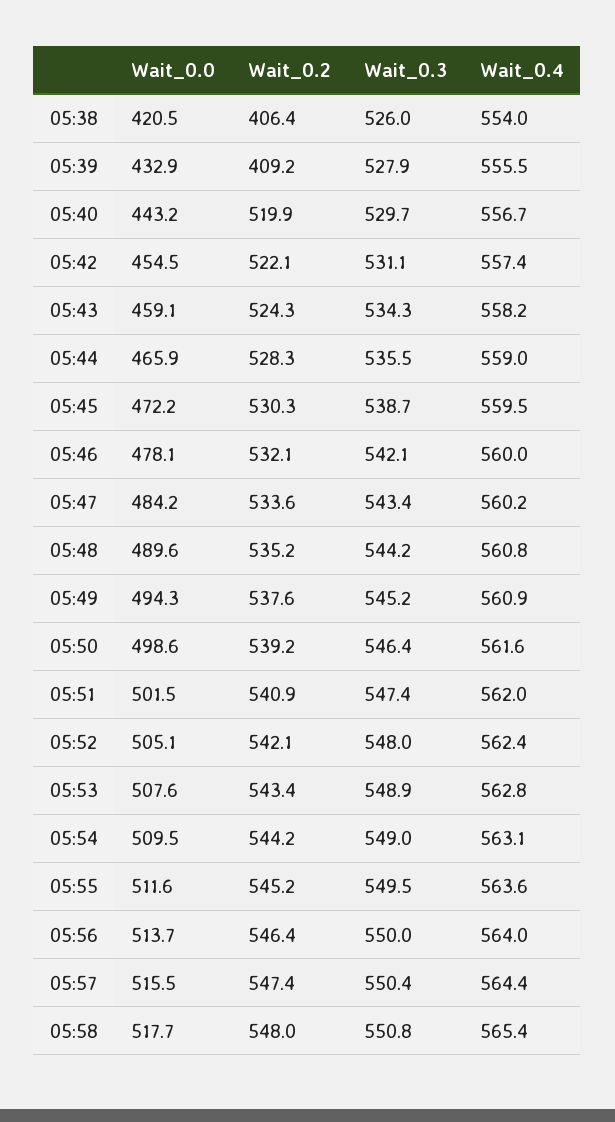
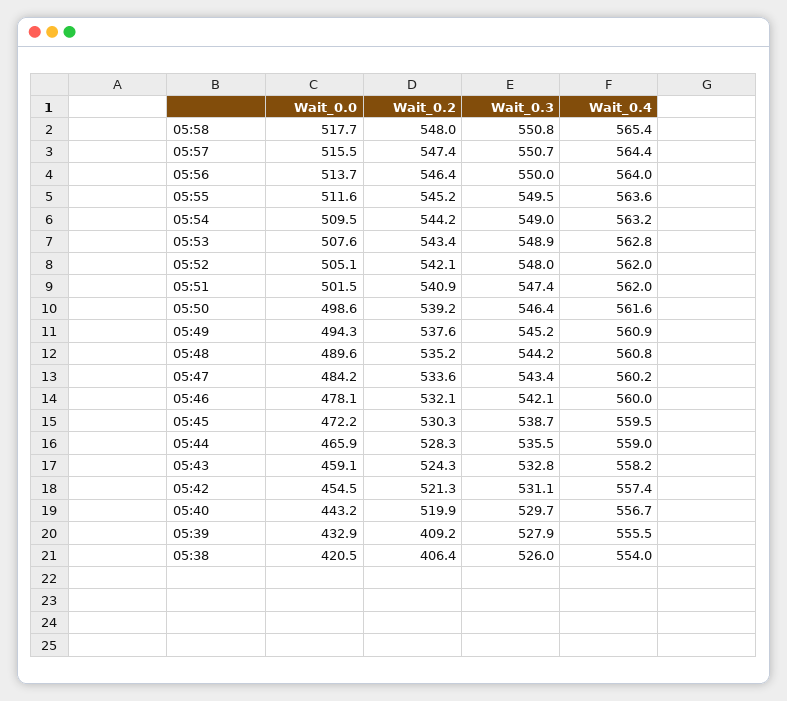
Wait_0.2, 05:42: 522.1 -> 521.3
Wait_0.3, 05:43: 534.3 -> 532.8
Wait_0.4, 05:52: 562.4 -> 562
Wait_0.4, 05:54: 563.1 -> 563.2
Wait_0.3, 05:57: 550.4 -> 550.7

